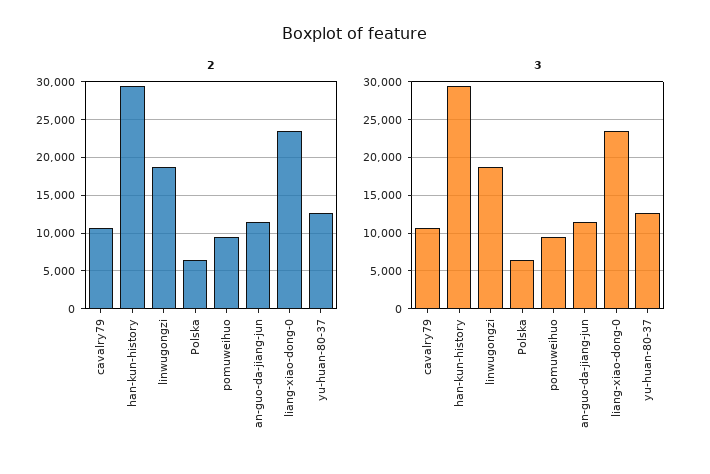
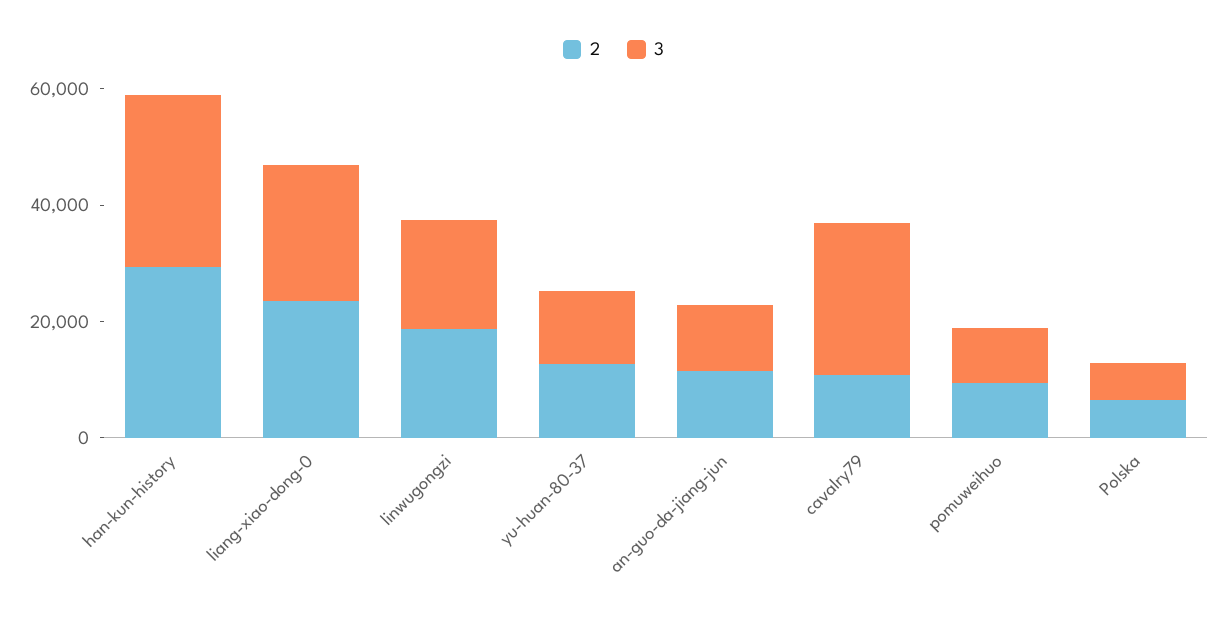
3, cavalry79: 11000 -> 25000

